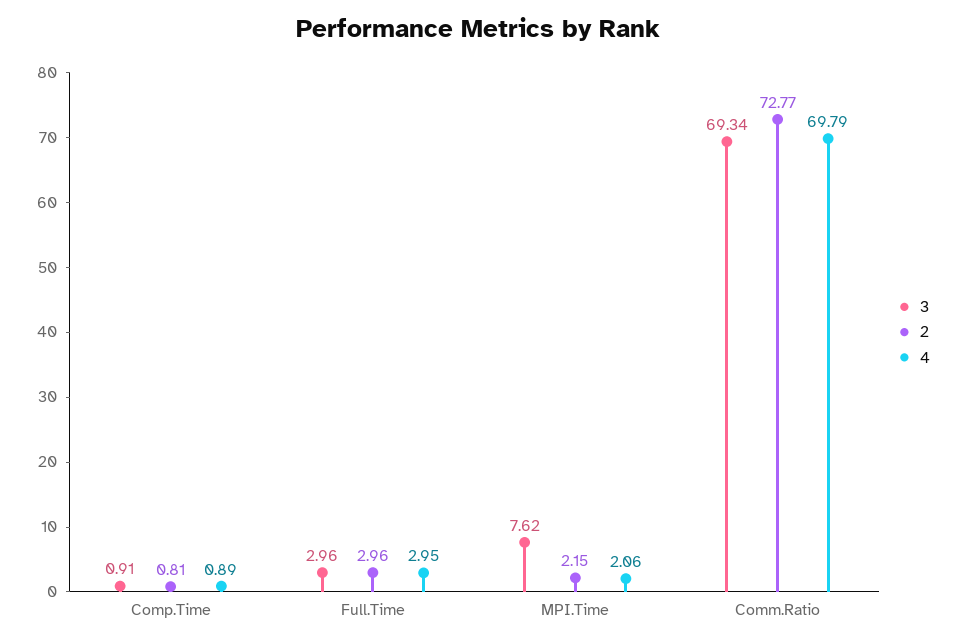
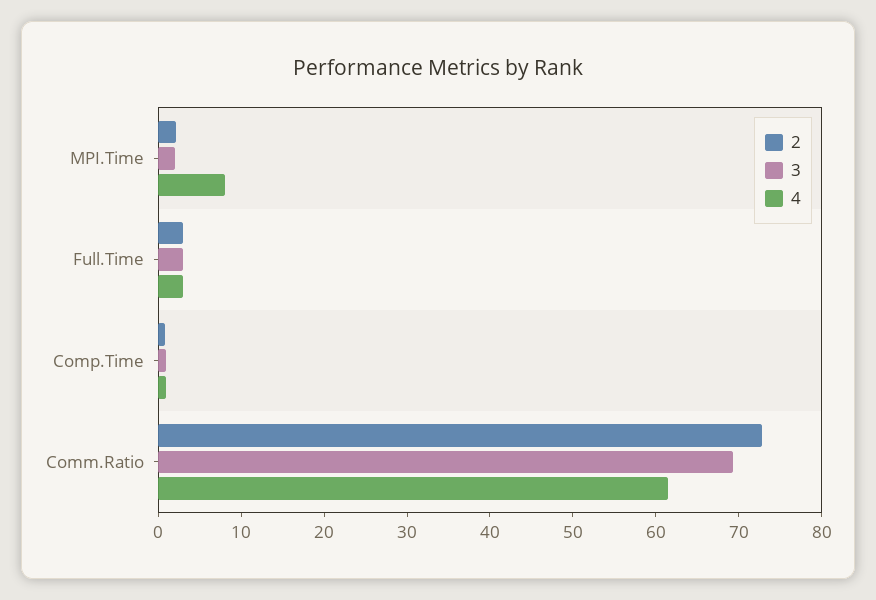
3, MPI.Time: 7.62 -> 2
4, MPI.Time: 2.06 -> 8
4, Comm.Ratio: 69.79 -> 62

